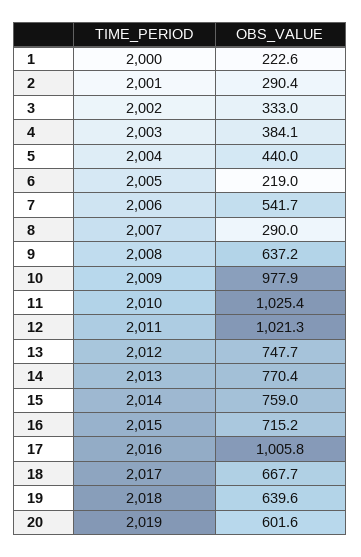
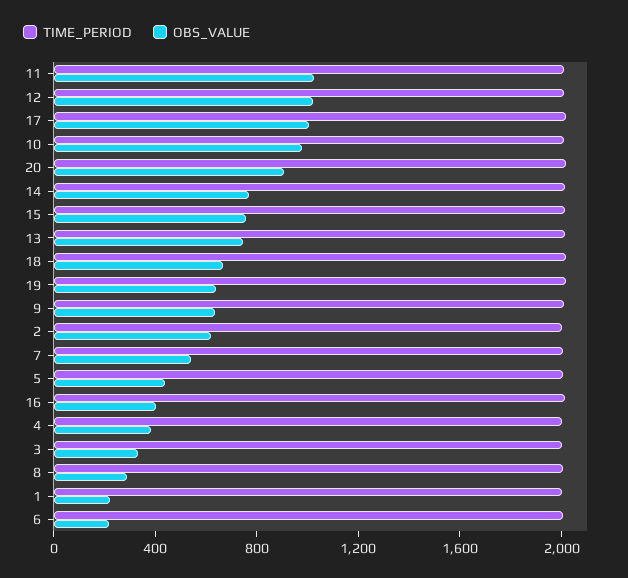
OBS_VALUE, 2: 290.4 -> 600
OBS_VALUE, 16: 715.2 -> 400
OBS_VALUE, 20: 601.6 -> 900

